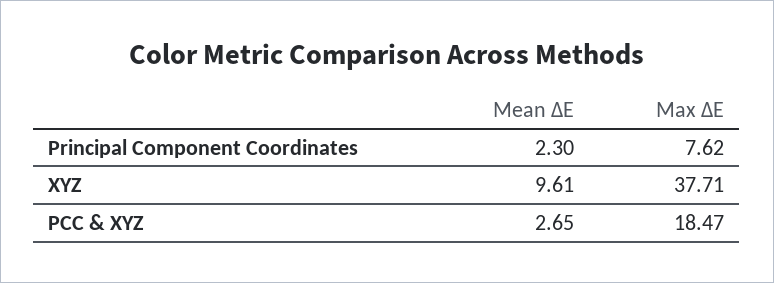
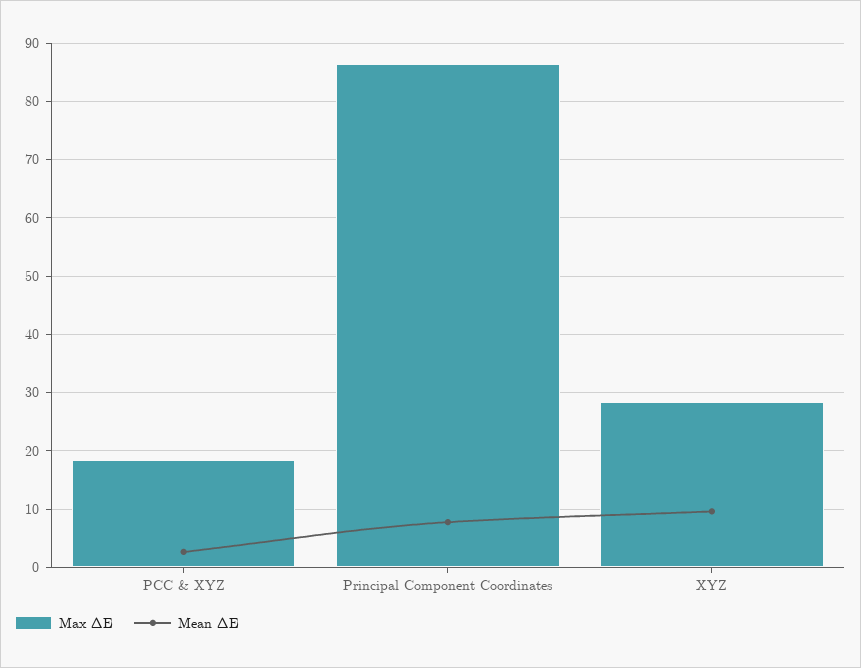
Mean ΔE, Principal Component Coordinates: 2.3 -> 8
Max ΔE, Principal Component Coordinates: 7.62 -> 86
Max ΔE, XYZ: 37.71 -> 28

